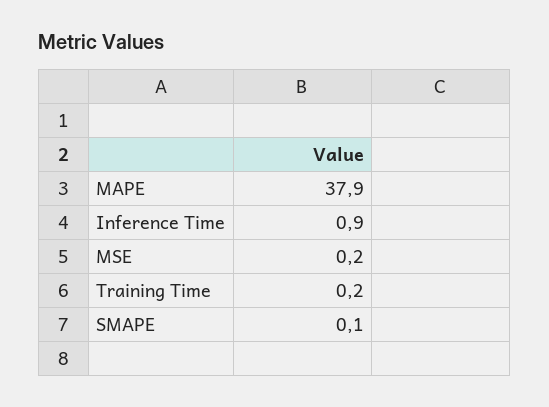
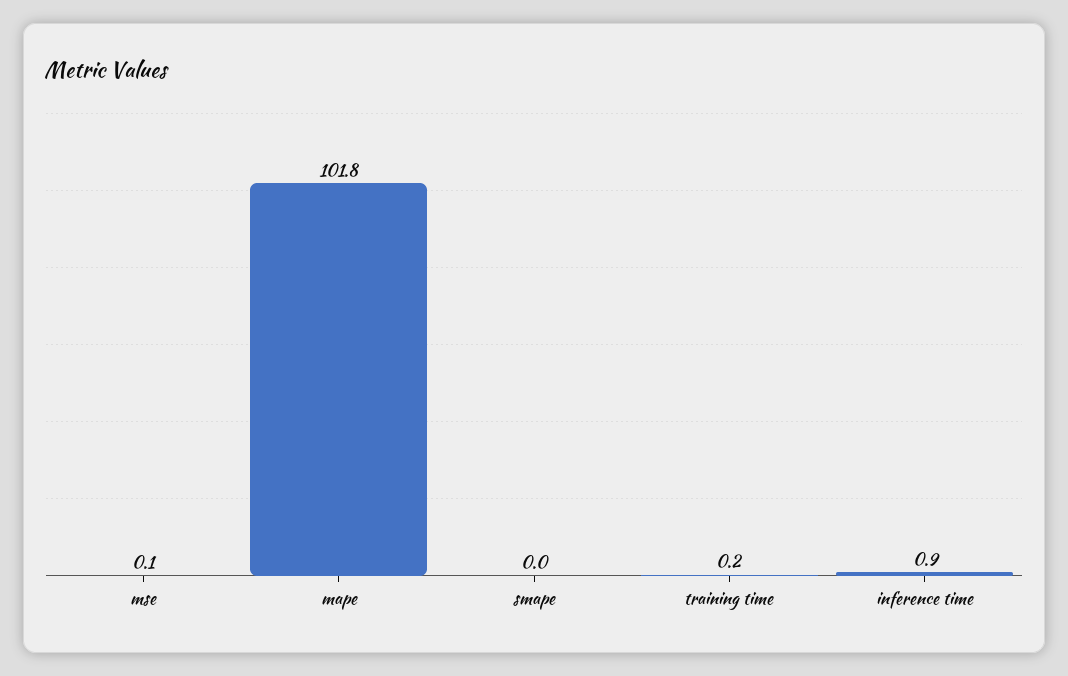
MAPE: 37.9 -> 101.8
MSE: 0.2 -> 0.1
SMAPE: 0.1 -> 0

